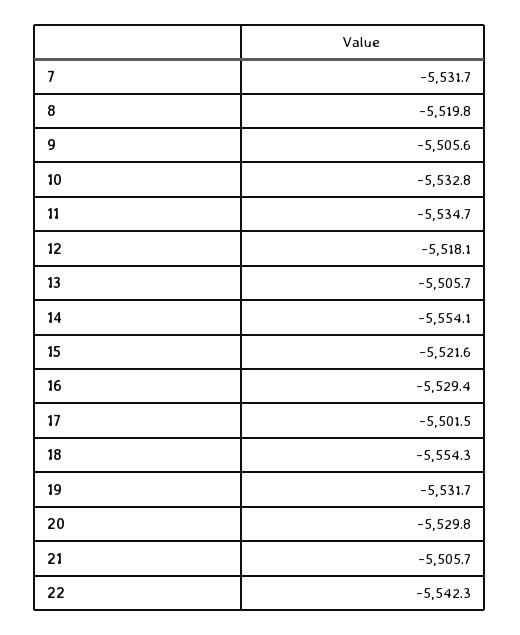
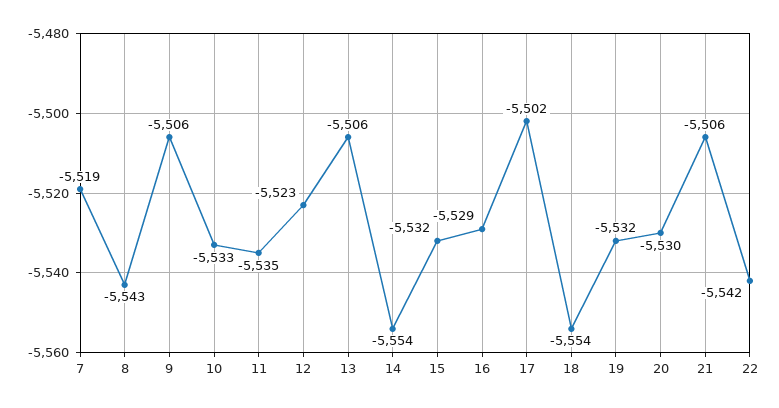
7: -5531.7 -> -5519
8: -5519.8 -> -5543
12: -5518.1 -> -5523
15: -5521.6 -> -5532

